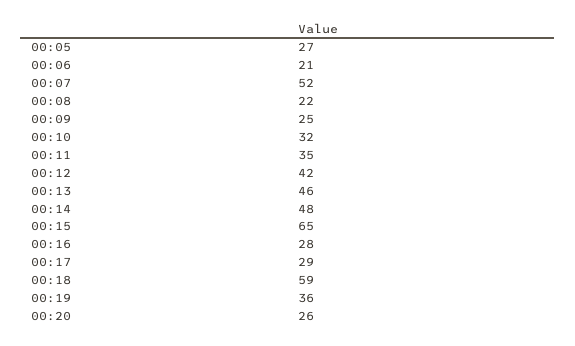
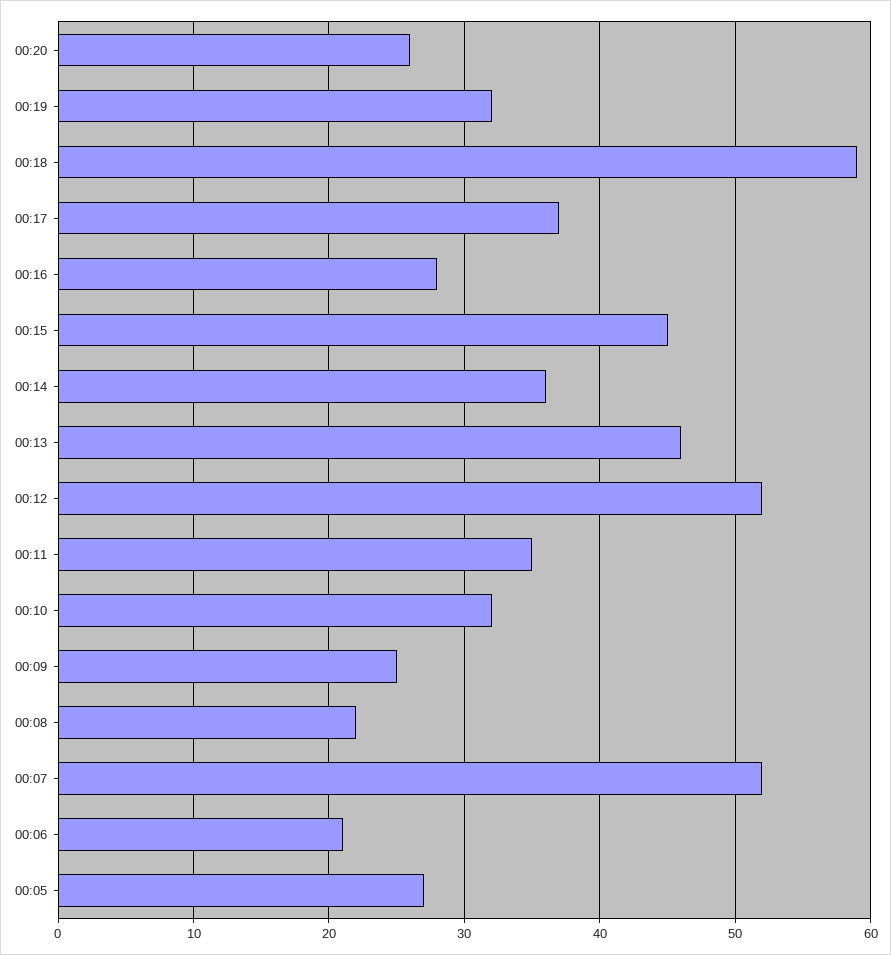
00:12: 42 -> 52
00:14: 48 -> 36
00:15: 65 -> 45
00:17: 29 -> 37
00:19: 36 -> 32

